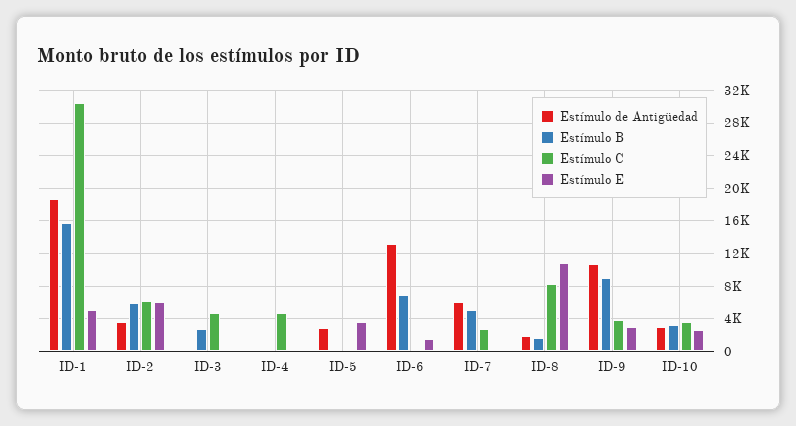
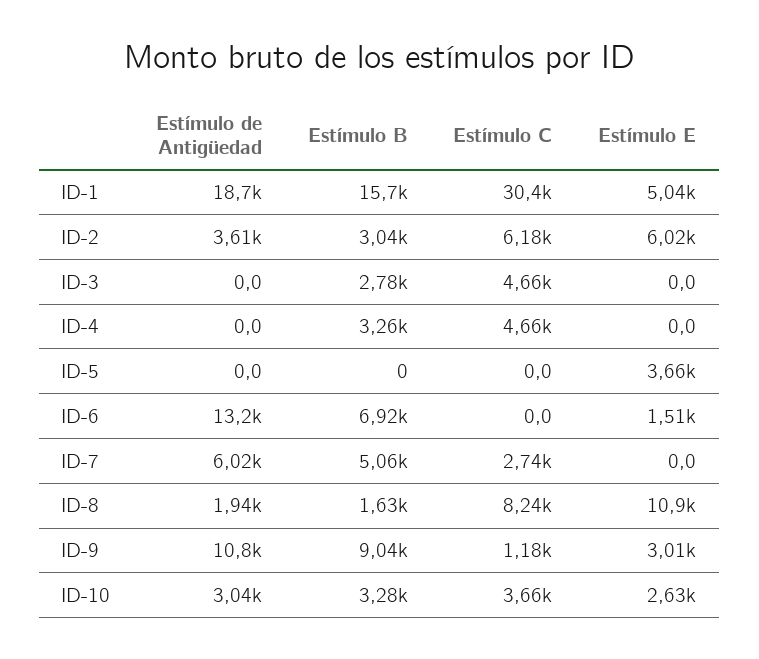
Estímulo B, ID-2: 6000 -> 3040
Estímulo B, ID-4: 0 -> 3260
Estímulo de Antigüedad, ID-5: 3000 -> 0
Estímulo C, ID-9: 4000 -> 1180

